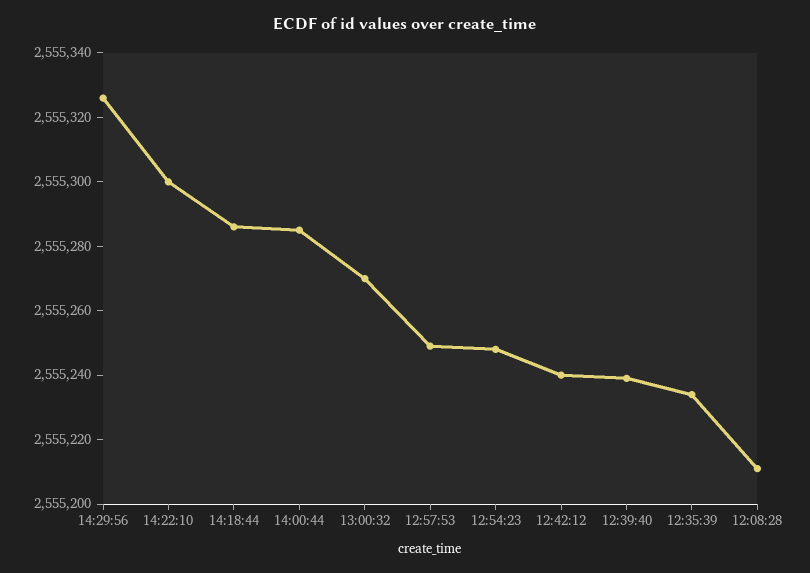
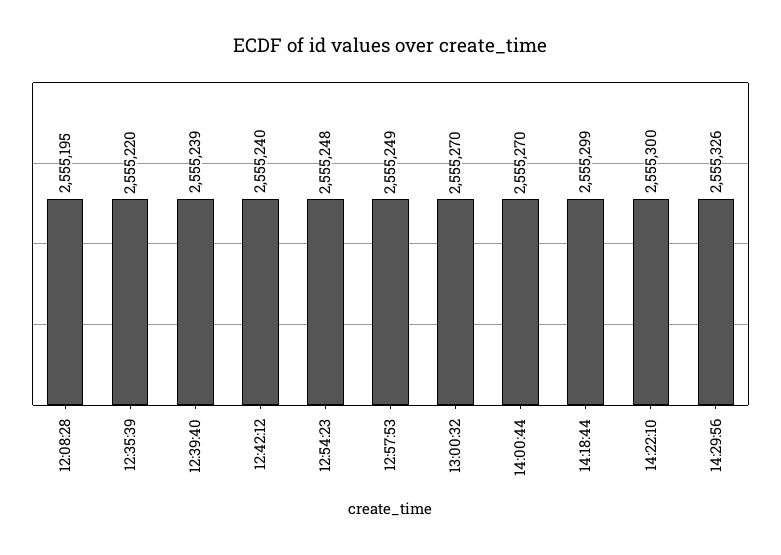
14:18:44: 2555285 -> 2555299
14:00:44: 2555285 -> 2555270
12:35:39: 2555235 -> 2555220
12:08:28: 2555210 -> 2555195

